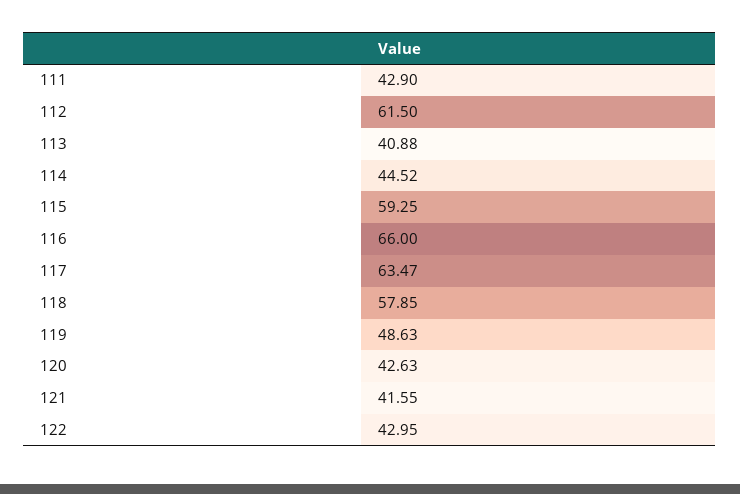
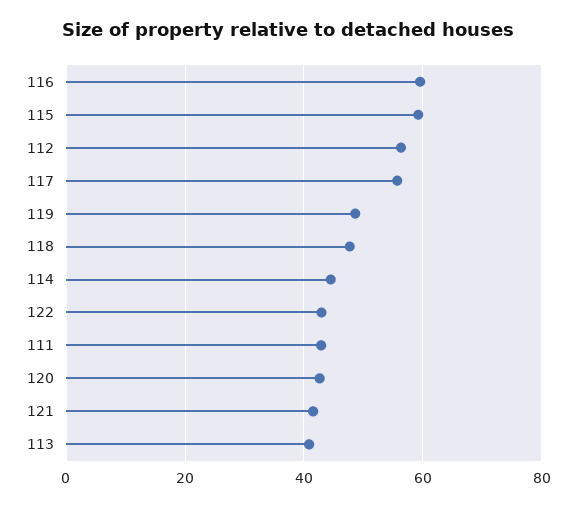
112: 61.5 -> 56
116: 66 -> 60
117: 63.47 -> 56
118: 57.85 -> 48

